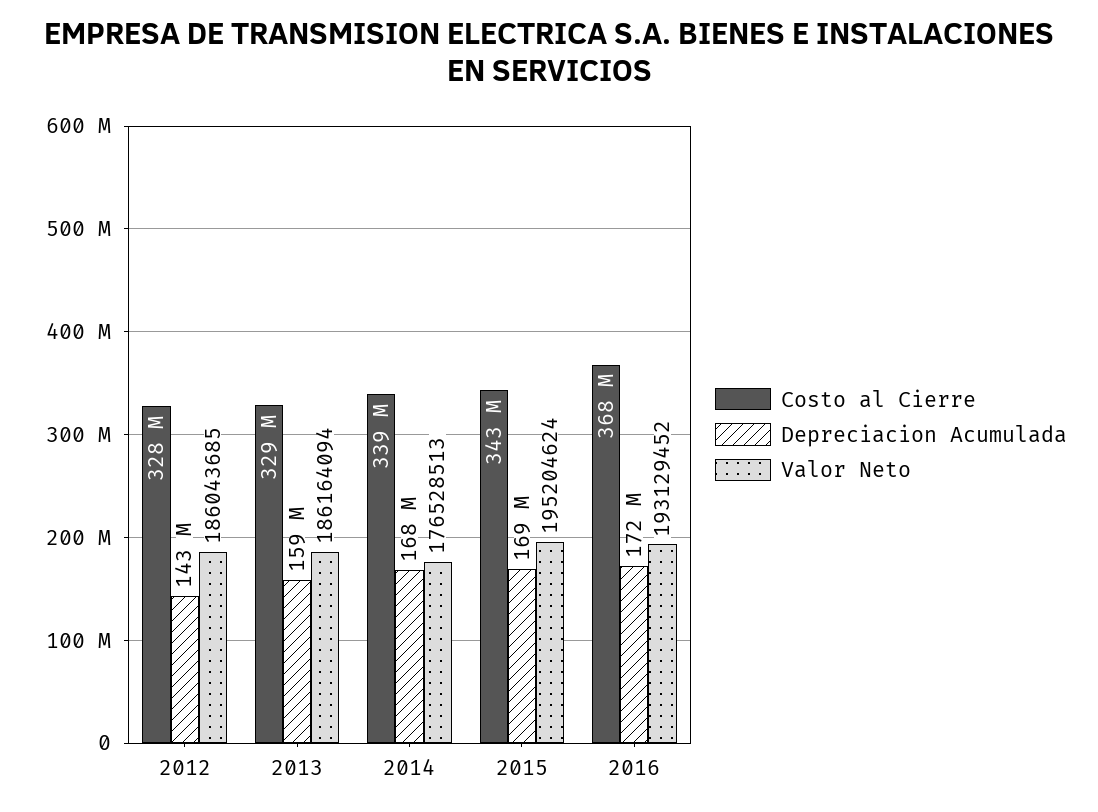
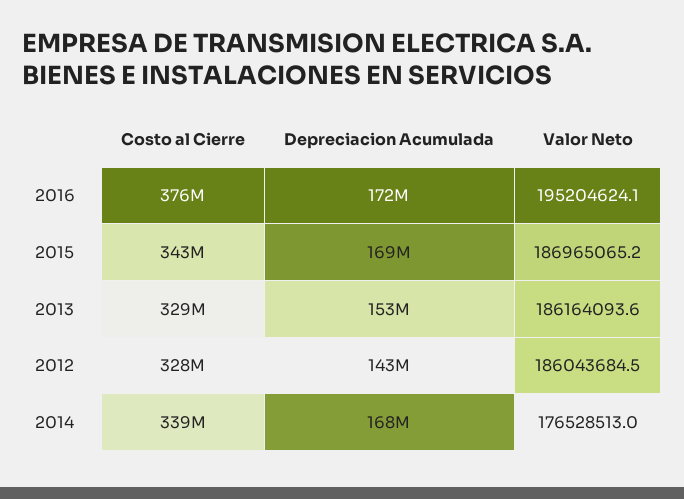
Depreciacion Acumulada, 2013: 159000000 -> 153000000
Valor Neto, 2015: 195204624 -> 186965065.2
Costo al Cierre, 2016: 368000000 -> 376000000
Valor Neto, 2016: 193129452 -> 195204624.1

